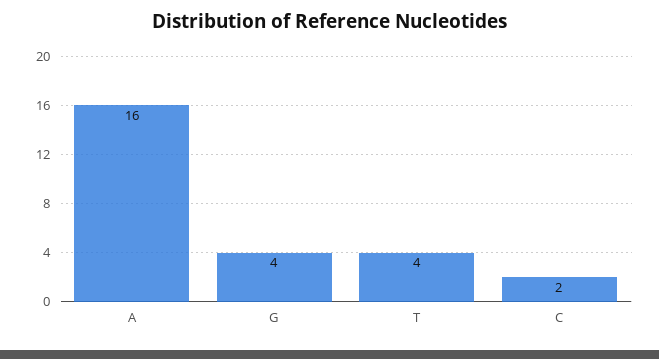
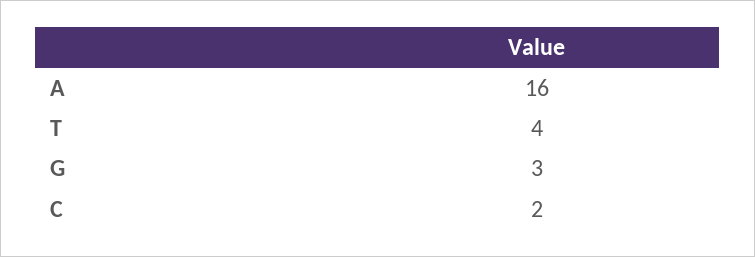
G: 4 -> 3

